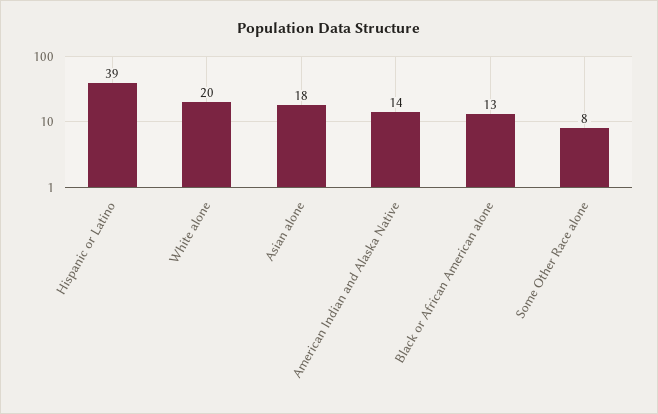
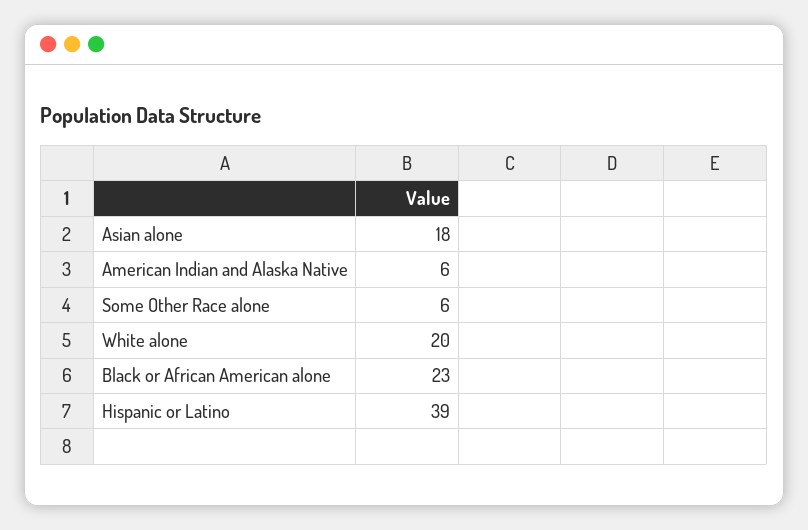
American Indian and Alaska Native: 14 -> 6
Black or African American alone: 13 -> 23
Some Other Race alone: 8 -> 6

